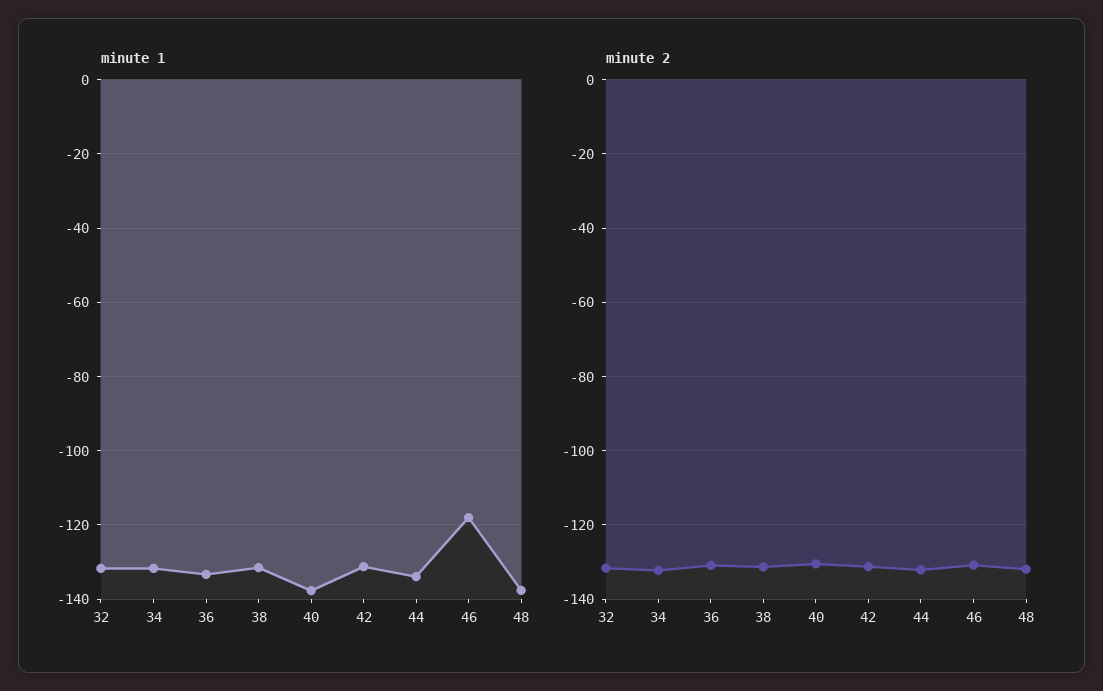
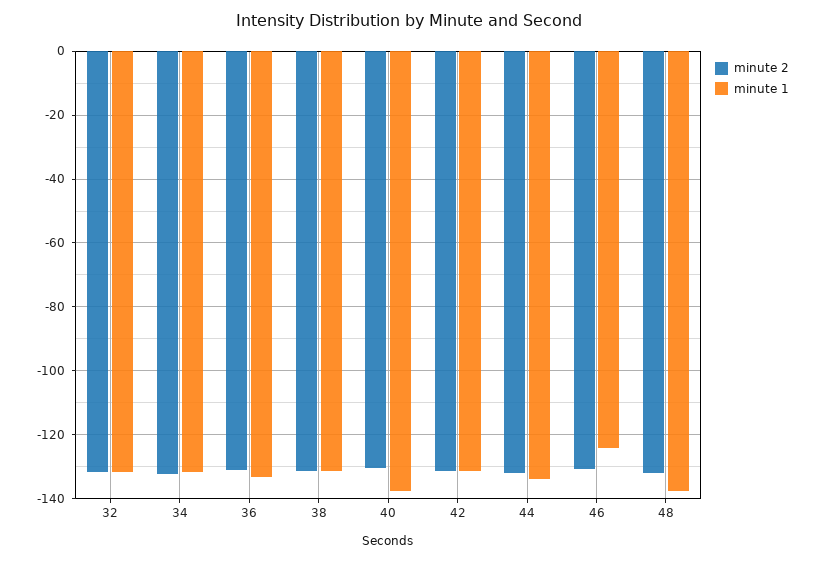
minute 1, 46: -118 -> -124

